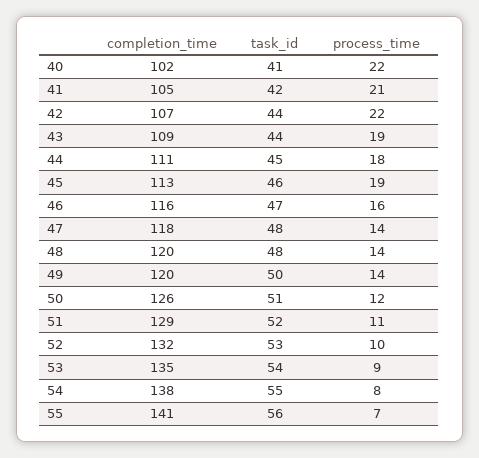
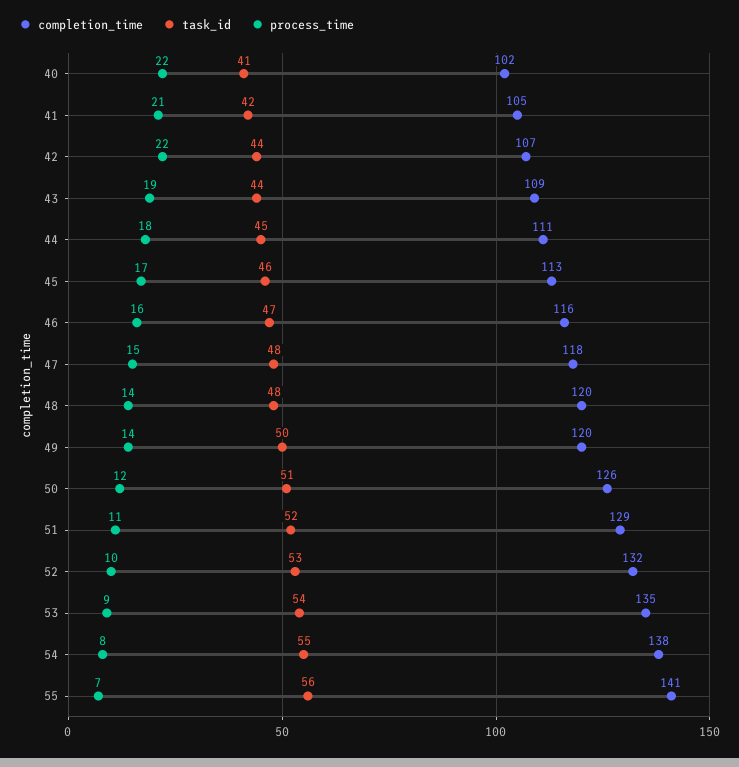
process_time, 45: 19 -> 17
process_time, 47: 14 -> 15

